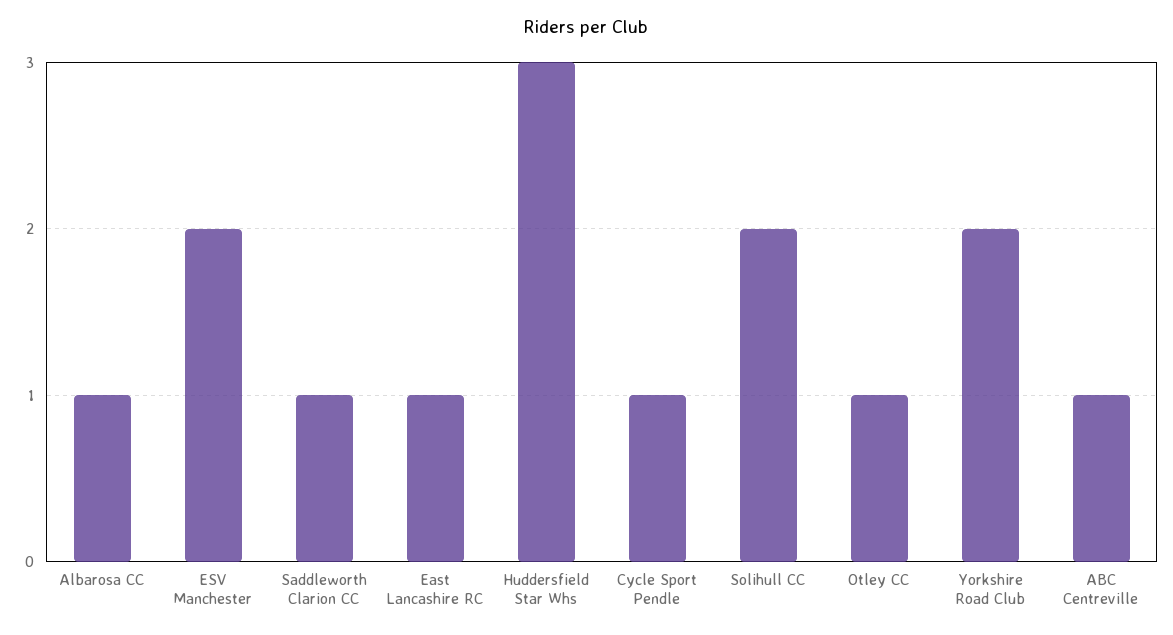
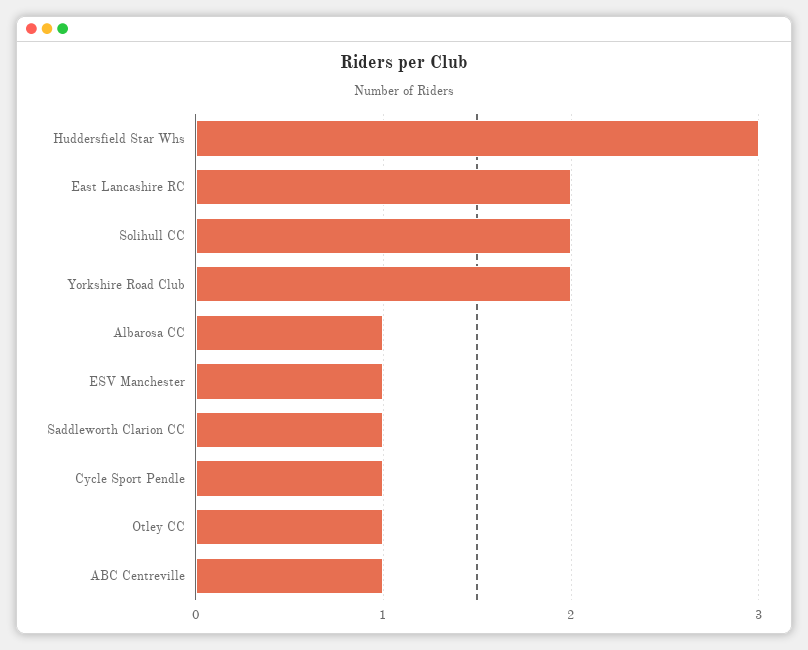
ESV Manchester: 2 -> 1
East Lancashire RC: 1 -> 2

